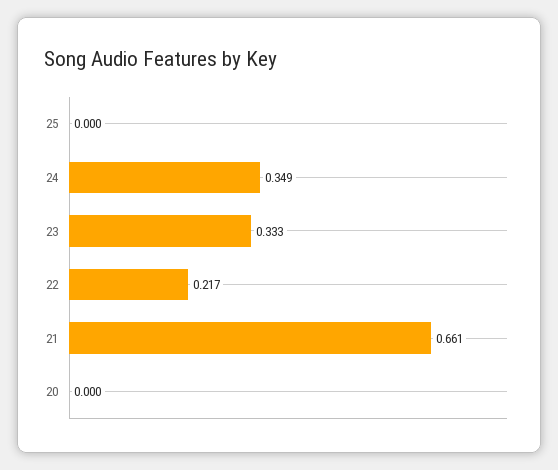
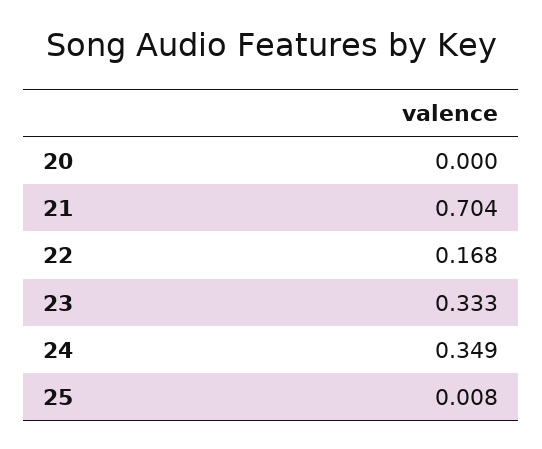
25: 0 -> 0.008
22: 0.217 -> 0.168
21: 0.661 -> 0.704

